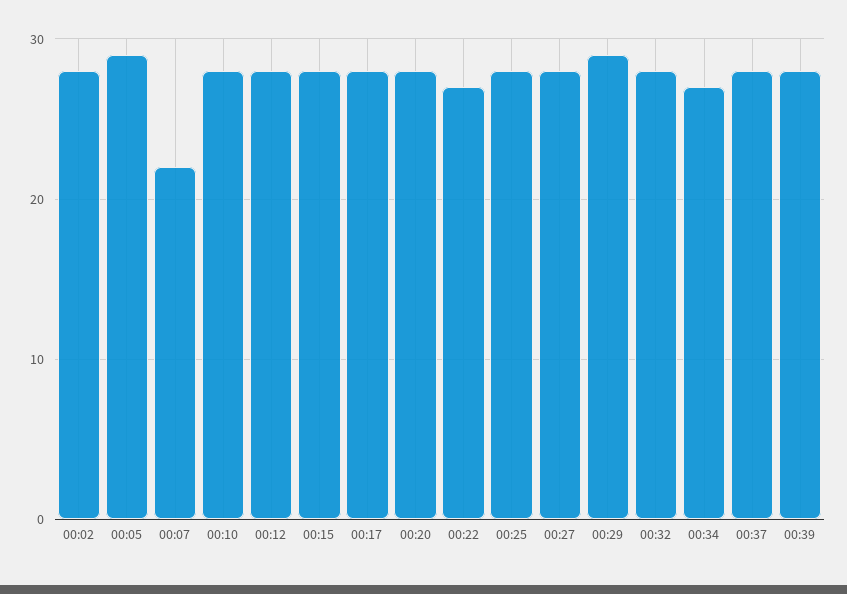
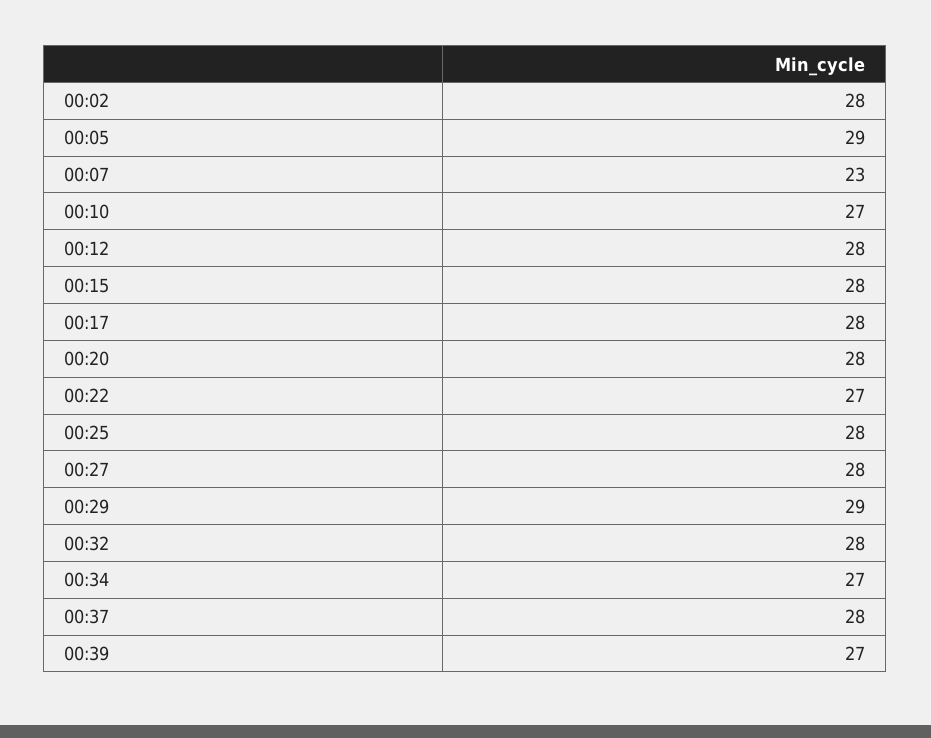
00:07: 22 -> 23
00:10: 28 -> 27
00:39: 28 -> 27

